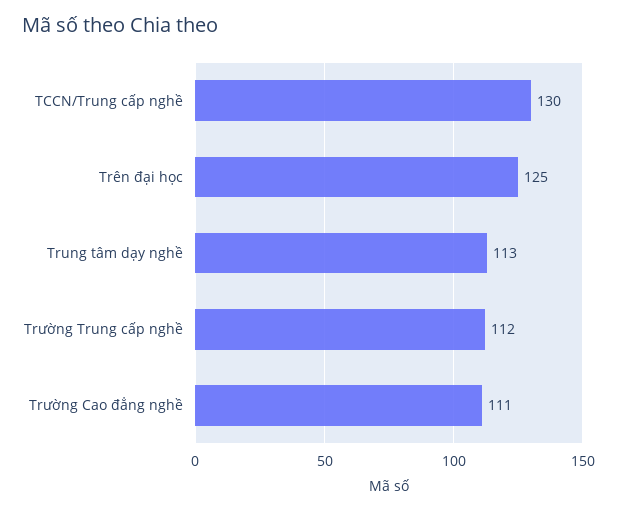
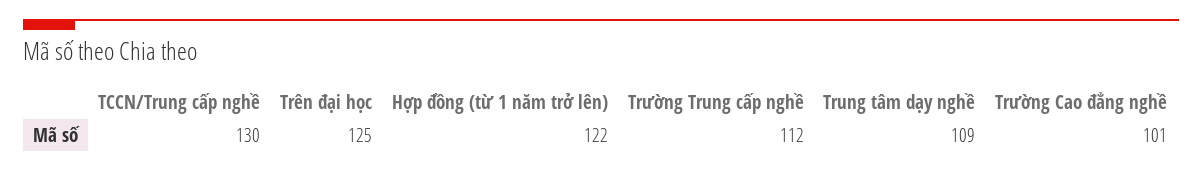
Trung tâm dạy nghề: 113 -> 109
Trường Cao đẳng nghề: 111 -> 101
Hợp đồng (từ 1 năm trở lên): none -> 122

